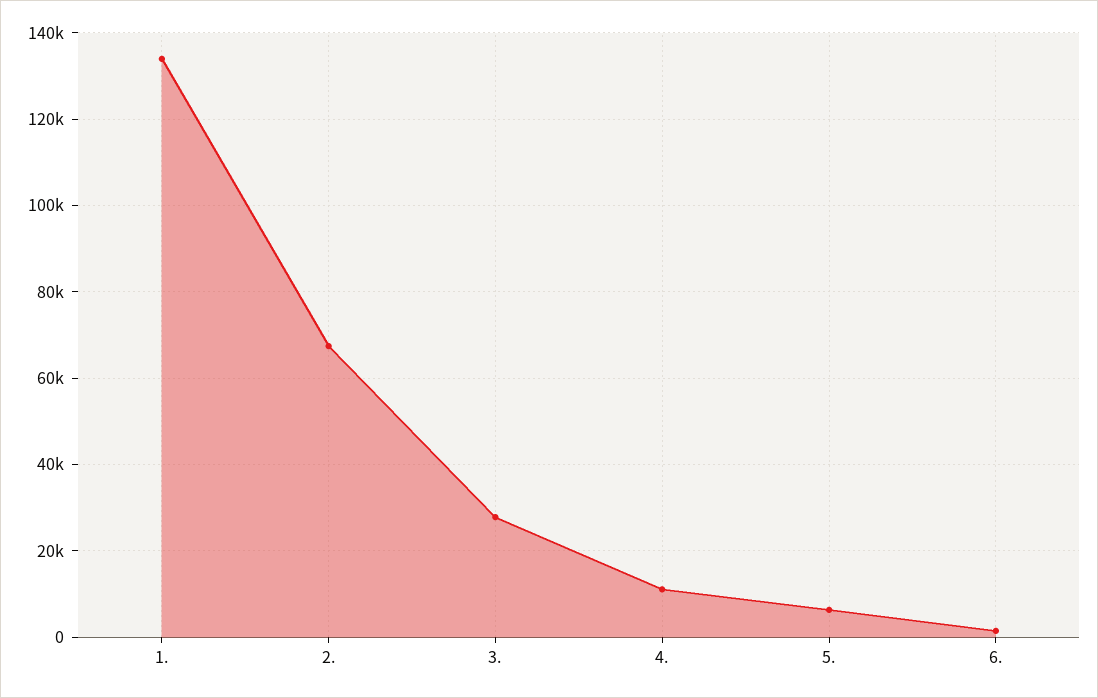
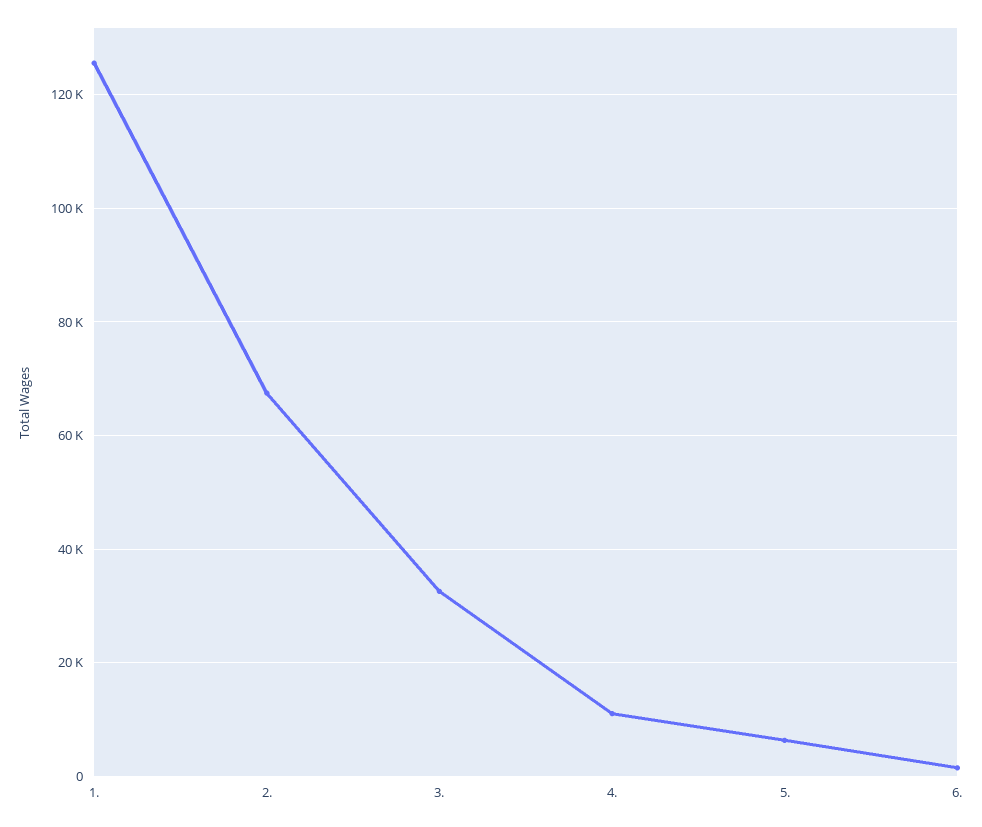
1.: 134000 -> 126000
3.: 28000 -> 32000

